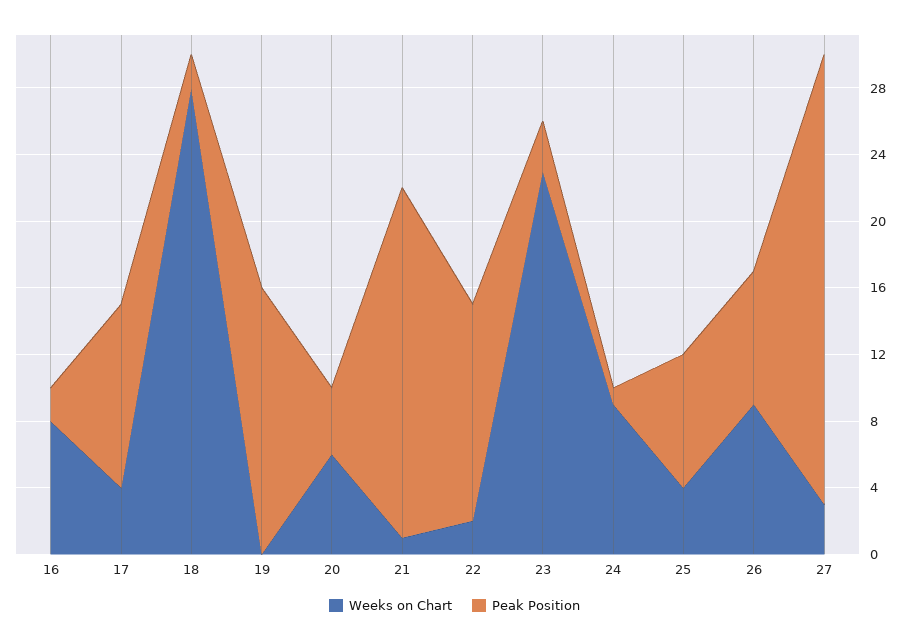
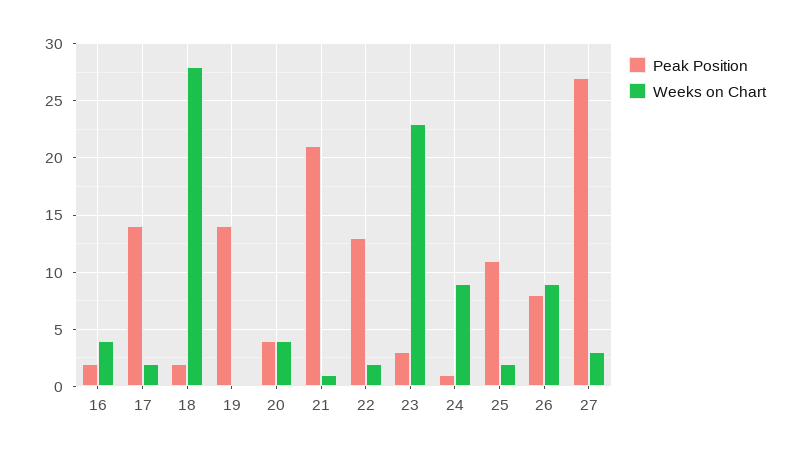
Weeks on Chart, 16: 8 -> 4
Weeks on Chart, 17: 4 -> 2
Peak Position, 17: 11 -> 14
Peak Position, 19: 16 -> 14
Weeks on Chart, 20: 6 -> 4
Weeks on Chart, 25: 4 -> 2
Peak Position, 25: 8 -> 11

